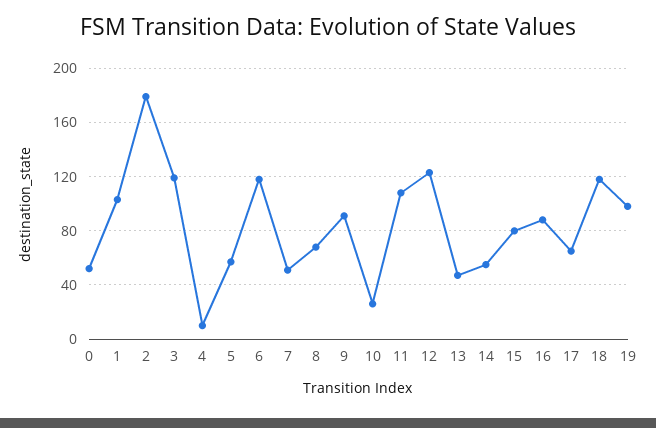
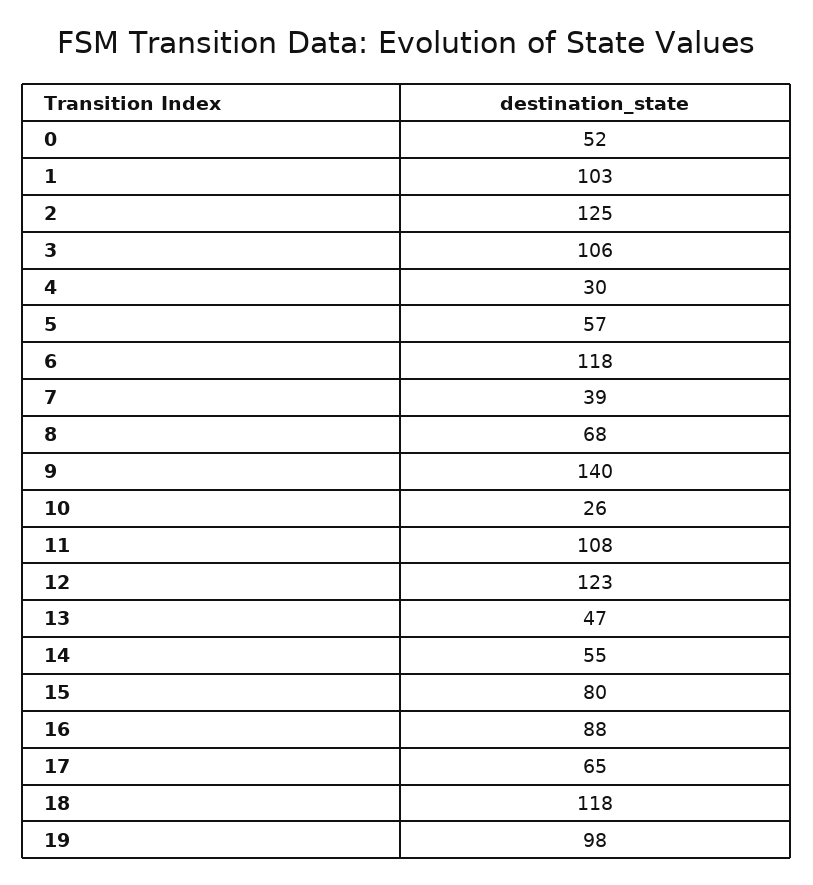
2: 180 -> 125
3: 120 -> 106
4: 10 -> 30
7: 50 -> 39
9: 90 -> 140

